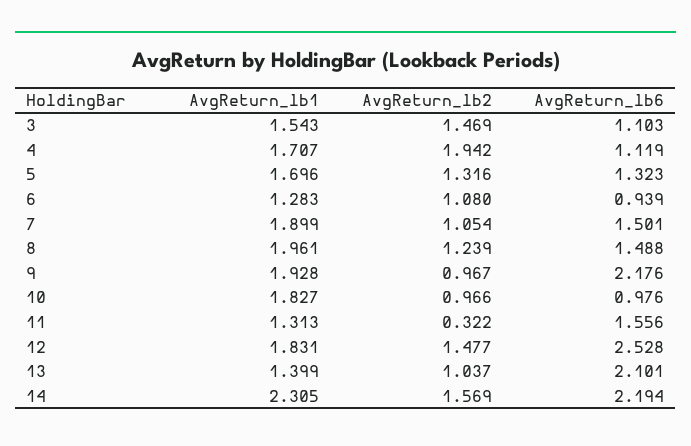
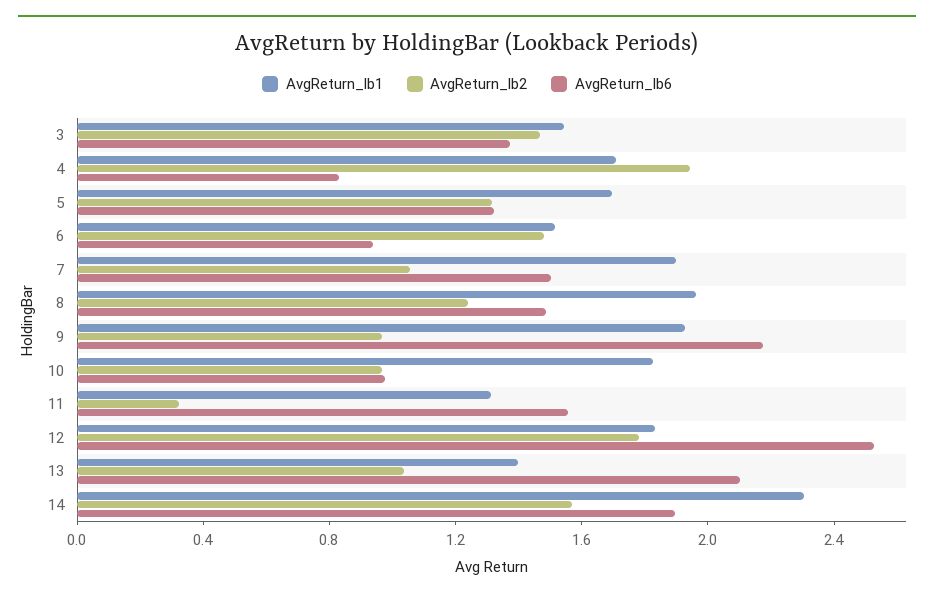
AvgReturn_lb6, 3: 1.103 -> 1.4
AvgReturn_lb6, 4: 1.119 -> 0.8
AvgReturn_lb1, 6: 1.283 -> 1.5
AvgReturn_lb2, 6: 1.08 -> 1.5
AvgReturn_lb2, 12: 1.477 -> 1.8
AvgReturn_lb6, 14: 2.194 -> 1.9

